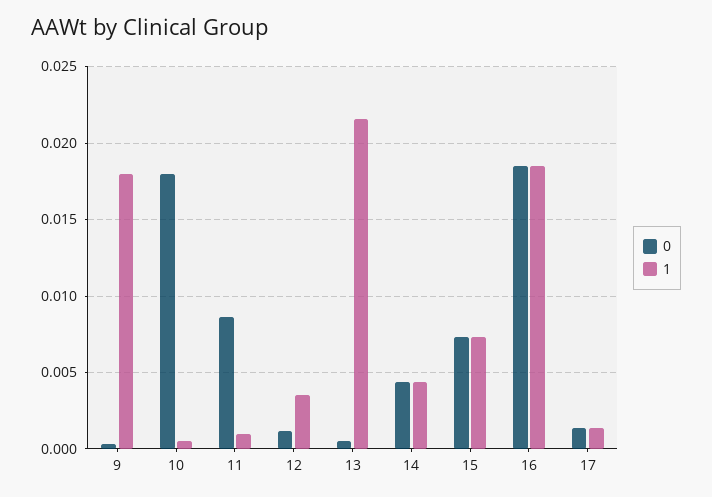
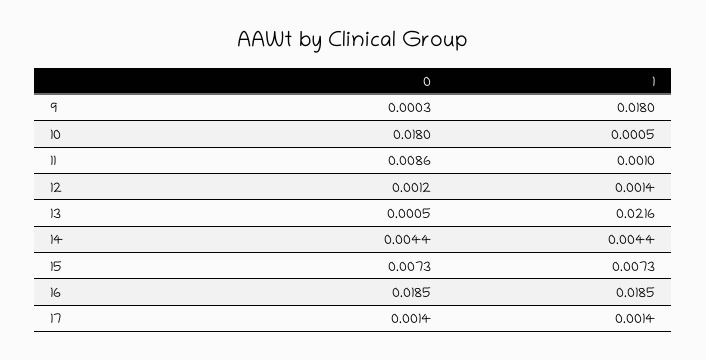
1, 12: 0.0035 -> 0.0014

